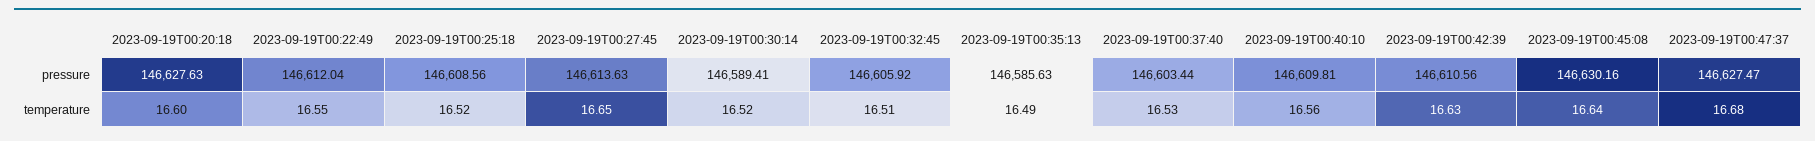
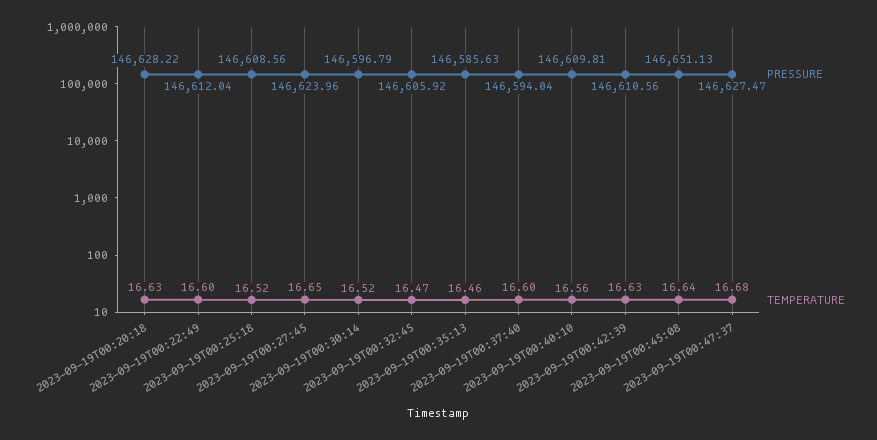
pressure, 2023-09-19T00:20:18: 146627.63 -> 146628.22
pressure, 2023-09-19T00:27:45: 146613.63 -> 146623.96
pressure, 2023-09-19T00:30:14: 146589.41 -> 146596.79
pressure, 2023-09-19T00:37:40: 146603.44 -> 146594.04
pressure, 2023-09-19T00:45:08: 146630.16 -> 146651.13
temperature, 2023-09-19T00:20:18: 16.6 -> 16.63
temperature, 2023-09-19T00:22:49: 16.55 -> 16.6
temperature, 2023-09-19T00:32:45: 16.51 -> 16.47
temperature, 2023-09-19T00:35:13: 16.49 -> 16.46
temperature, 2023-09-19T00:37:40: 16.53 -> 16.6

